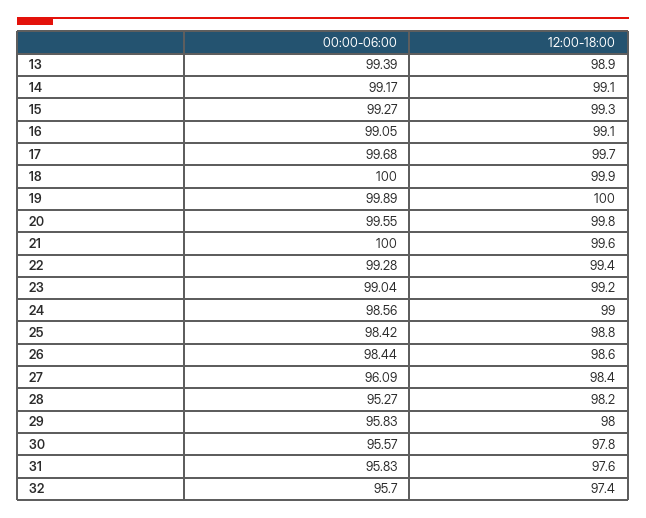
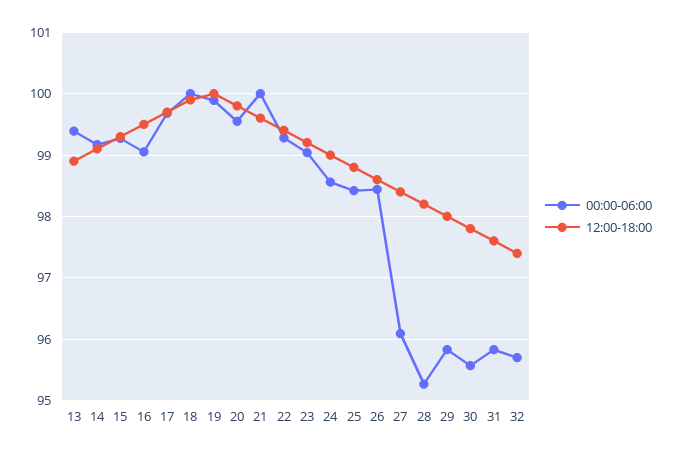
12:00-18:00, 16: 99.1 -> 99.5

